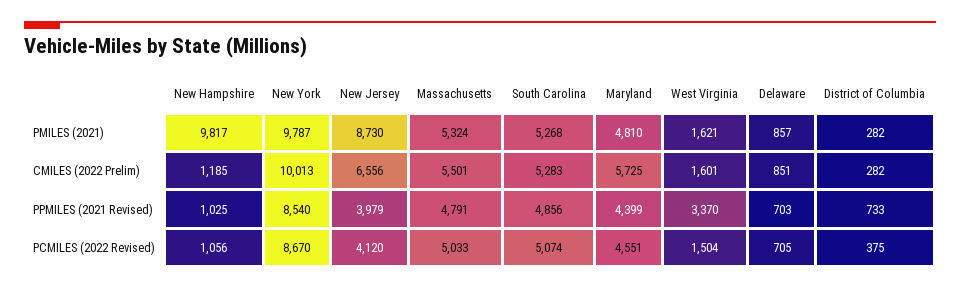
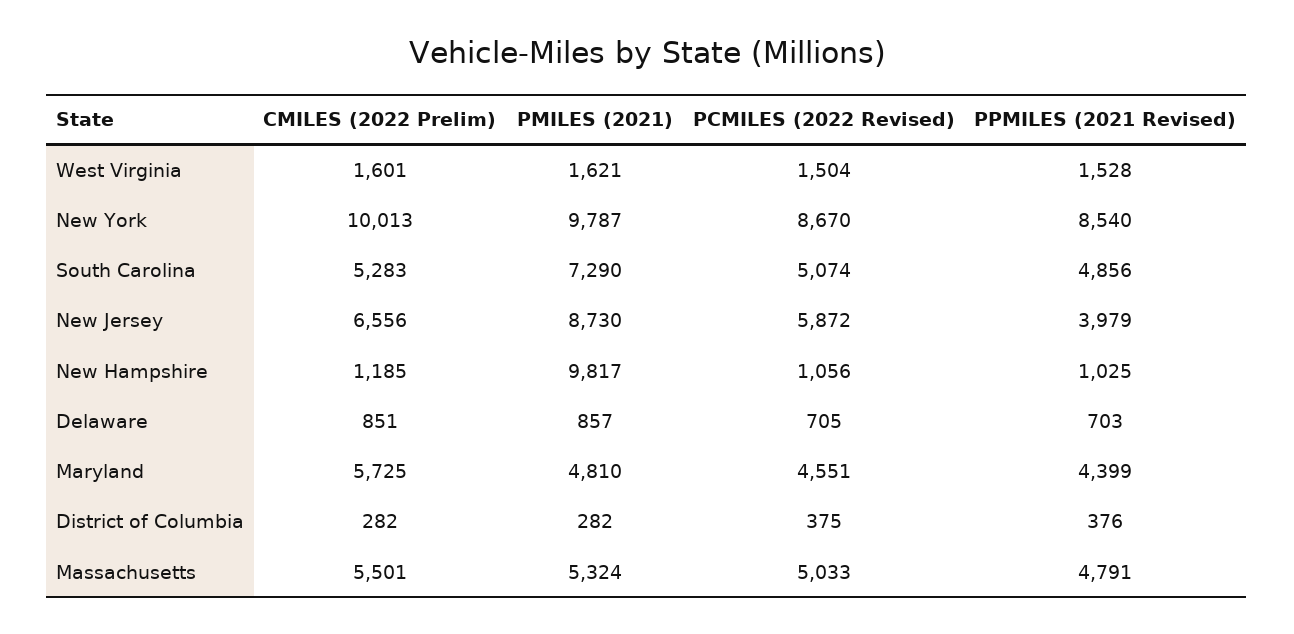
South Carolina, PMILES (2021): 5268 -> 7290
West Virginia, PPMILES (2021 Revised): 3370 -> 1528
District of Columbia, PPMILES (2021 Revised): 733 -> 376
New Jersey, PCMILES (2022 Revised): 4120 -> 5872

